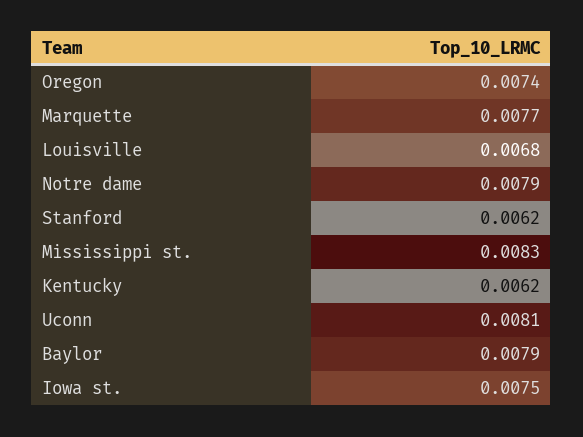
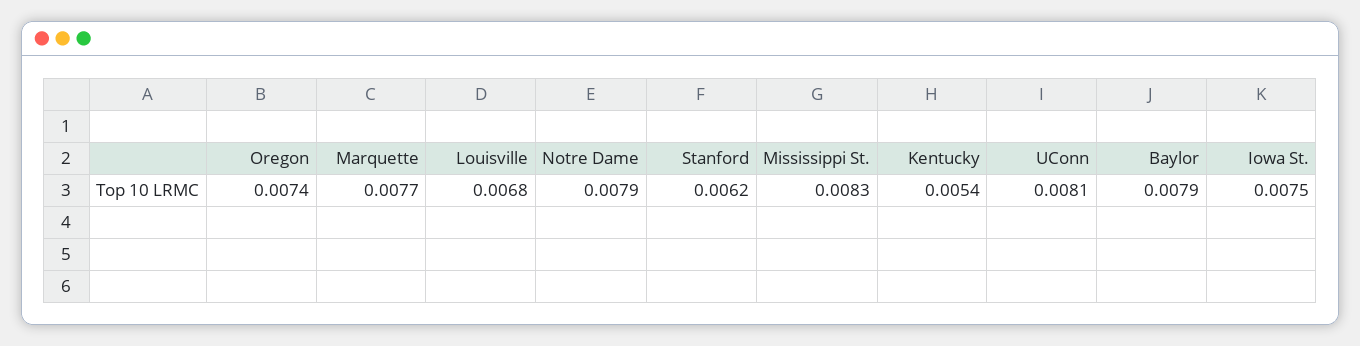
Kentucky: 0.0062 -> 0.0054

